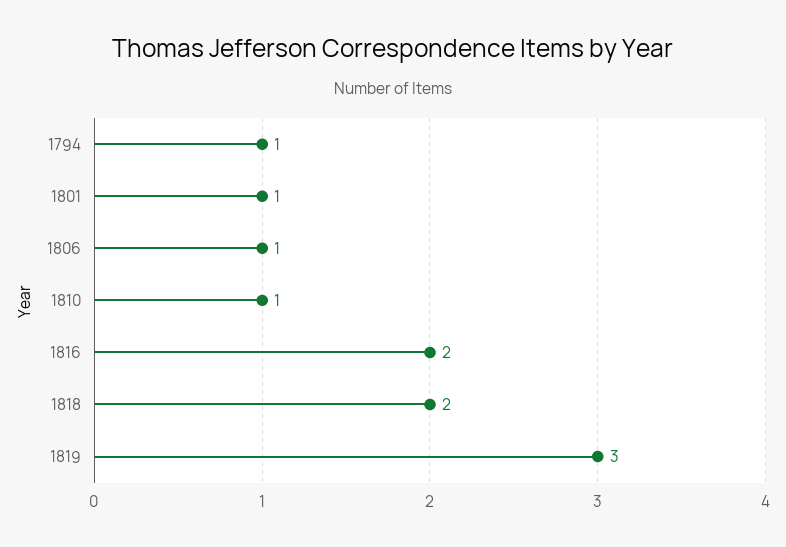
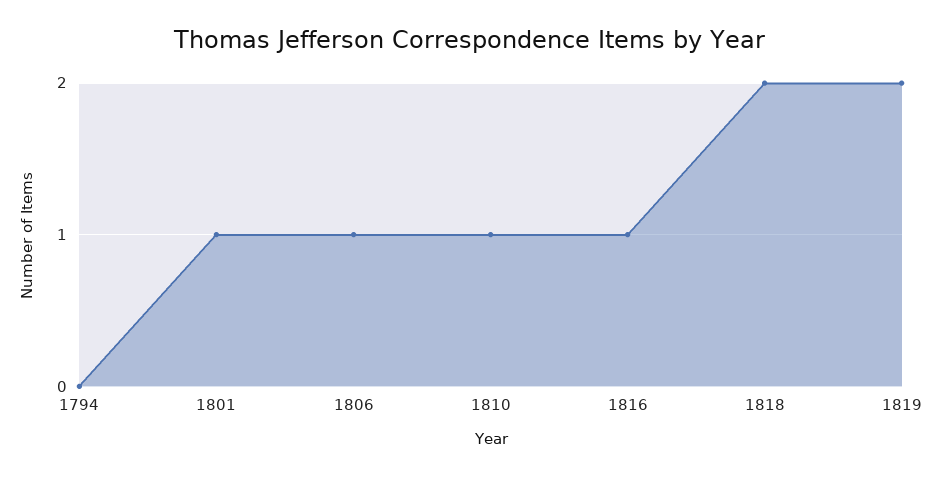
1794: 1 -> 0
1816: 2 -> 1
1819: 3 -> 2

